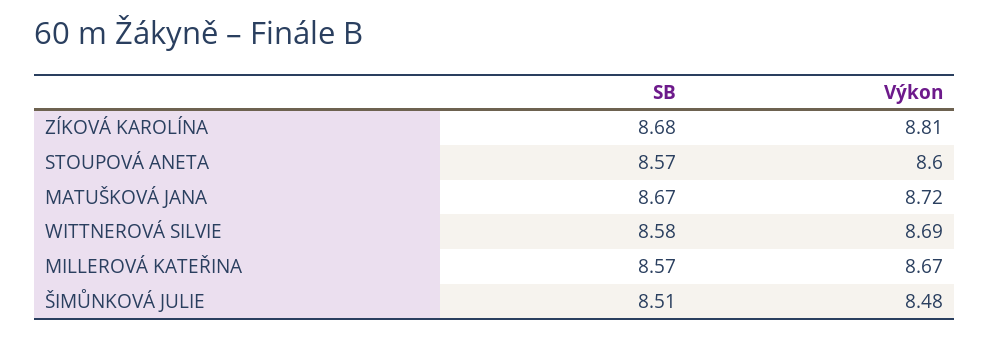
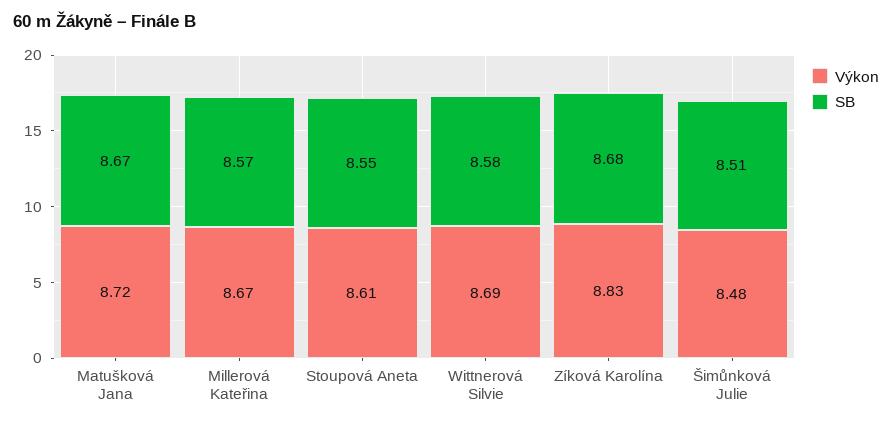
Výkon, ZÍKOVÁ KAROLÍNA: 8.81 -> 8.83
SB, STOUPOVÁ ANETA: 8.57 -> 8.55
Výkon, STOUPOVÁ ANETA: 8.6 -> 8.61

